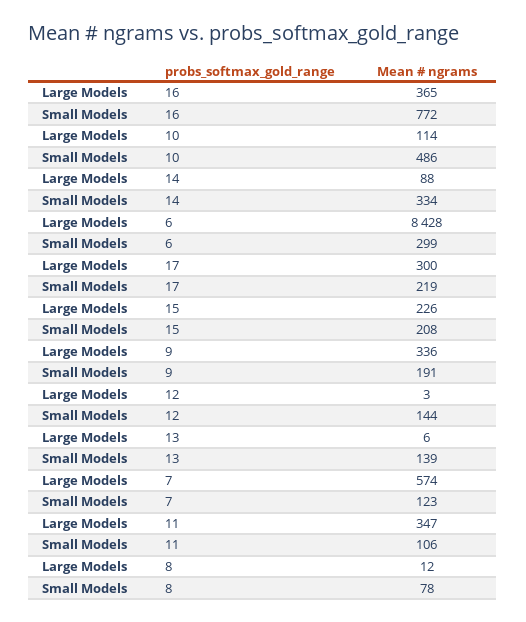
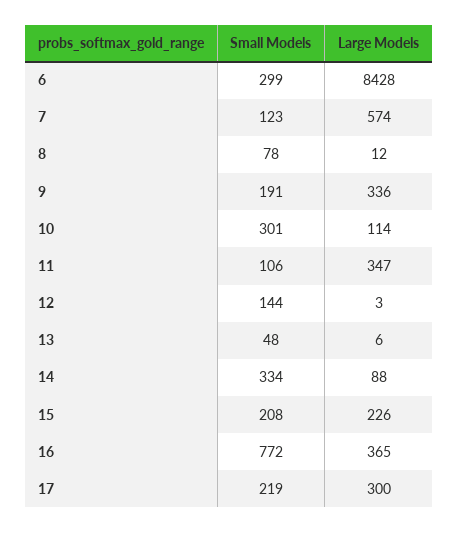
Small Models, 10: 486 -> 301
Small Models, 13: 139 -> 48

